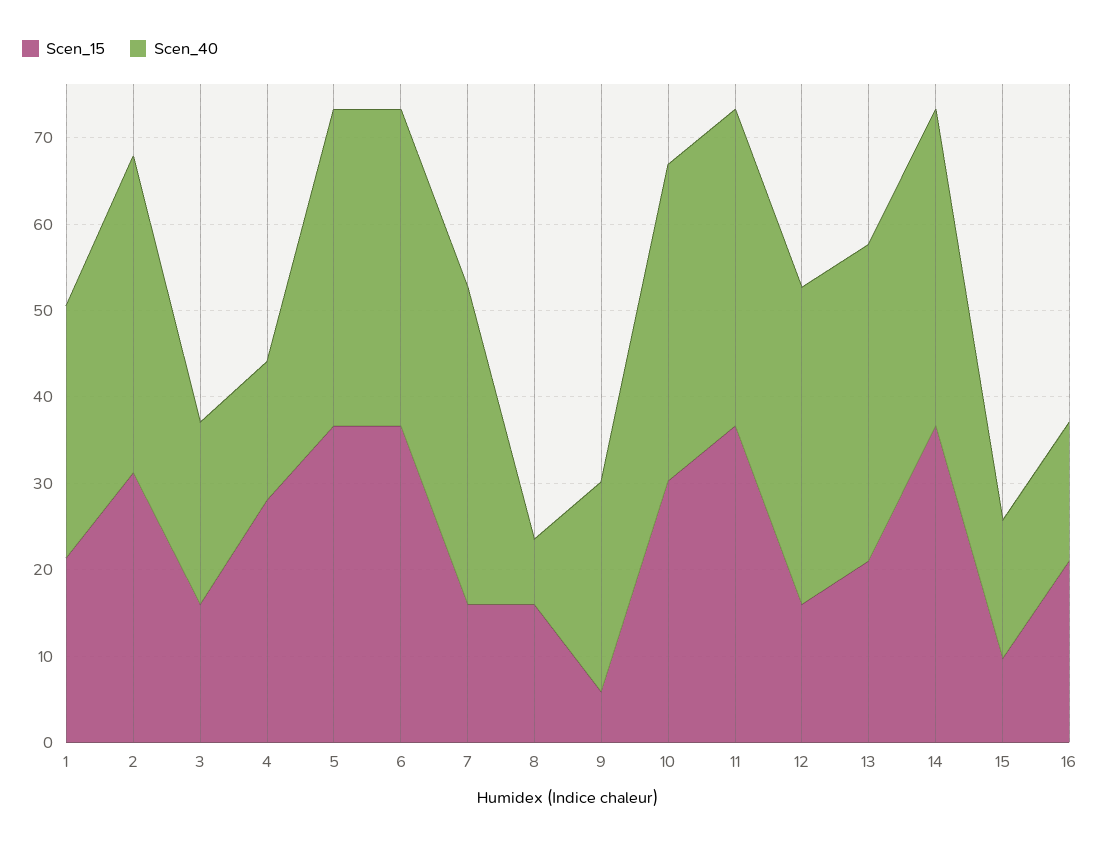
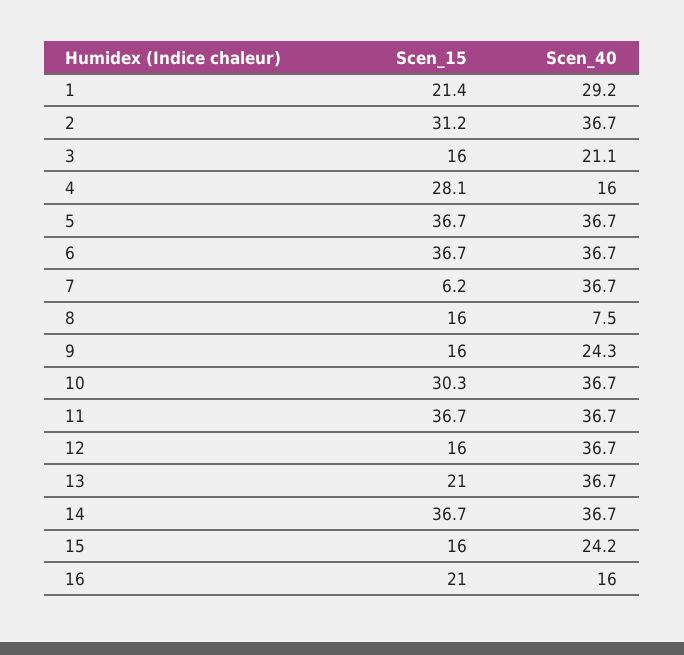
Scen_15, 7: 16 -> 6.2
Scen_15, 9: 6 -> 16
Scen_15, 15: 10 -> 16
Scen_40, 15: 16 -> 24.2

